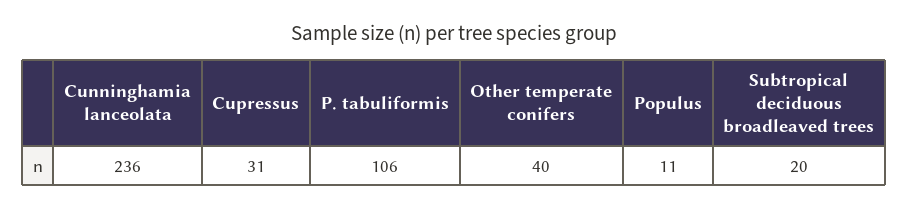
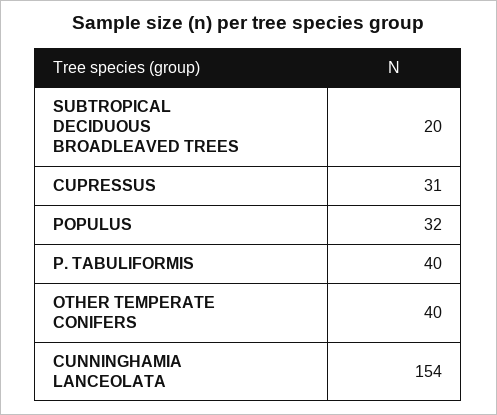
Cunninghamia lanceolata: 236 -> 154
P. tabuliformis: 106 -> 40
Populus: 11 -> 32

